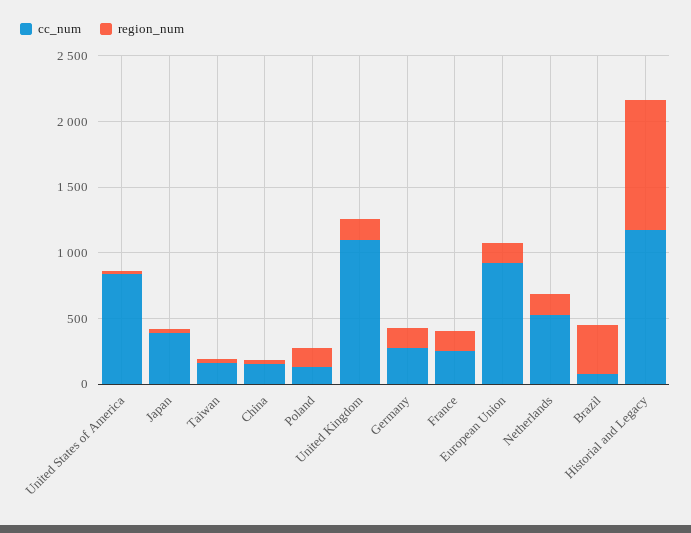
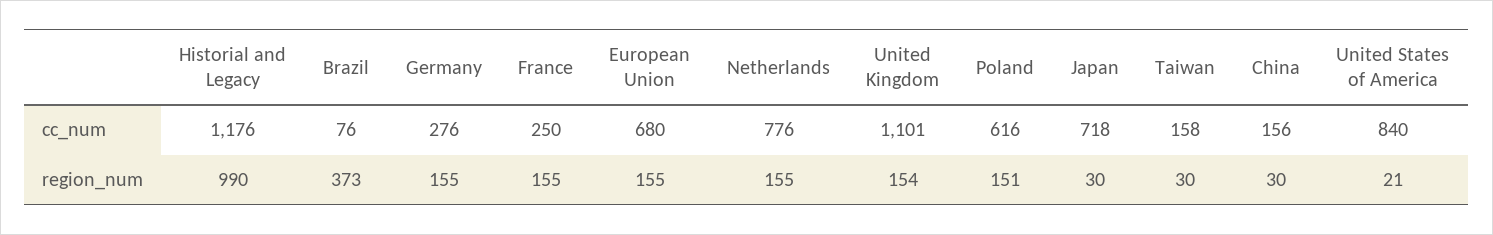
cc_num, Japan: 400 -> 718
cc_num, Poland: 100 -> 616
cc_num, European Union: 900 -> 680
cc_num, Netherlands: 500 -> 776

